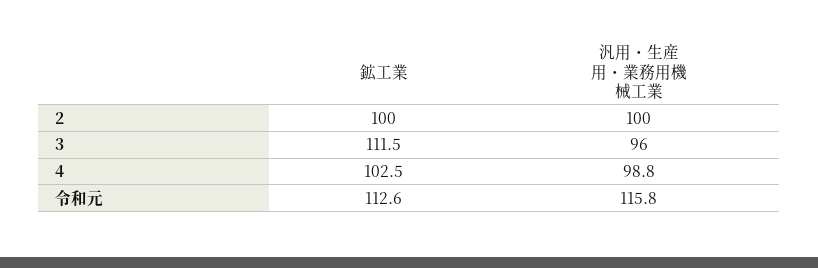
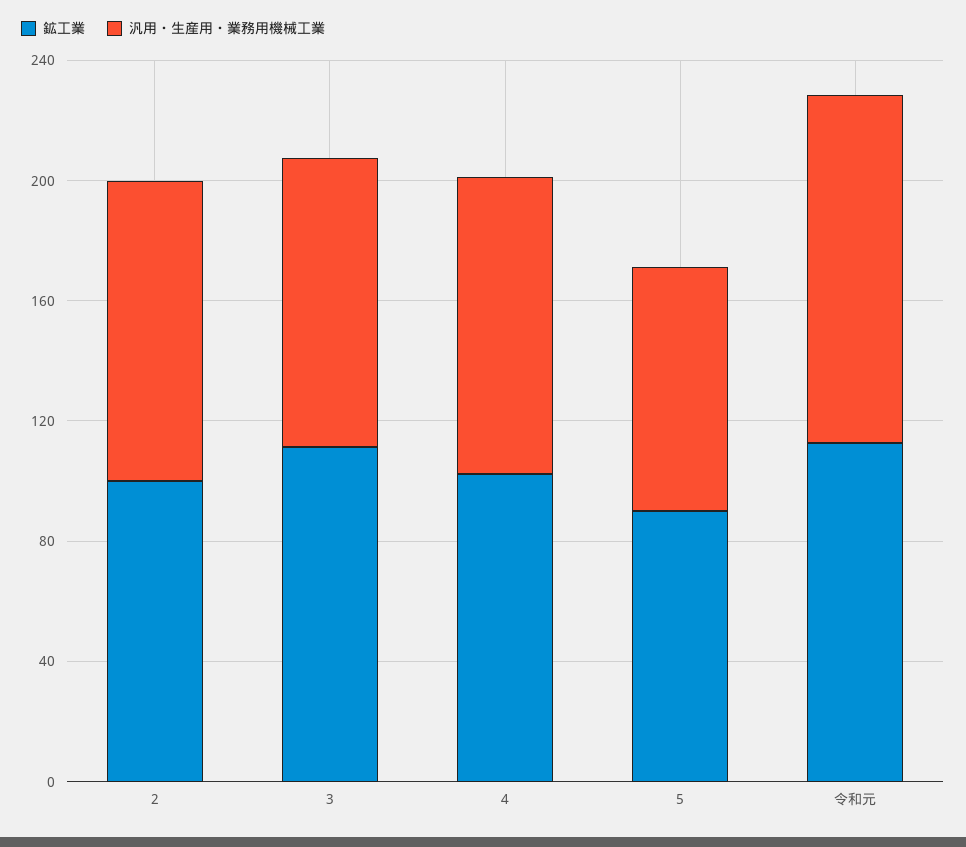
鉱工業, 5: none -> 90
汎用・生産用・業務用機械工業, 5: none -> 80

